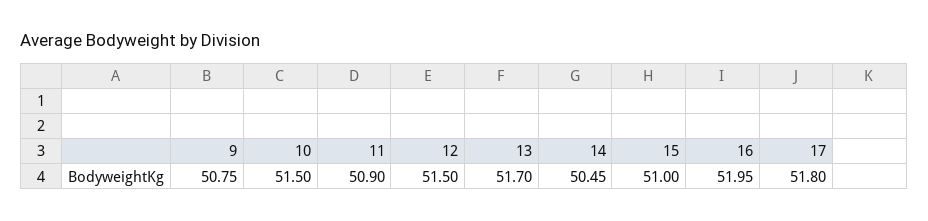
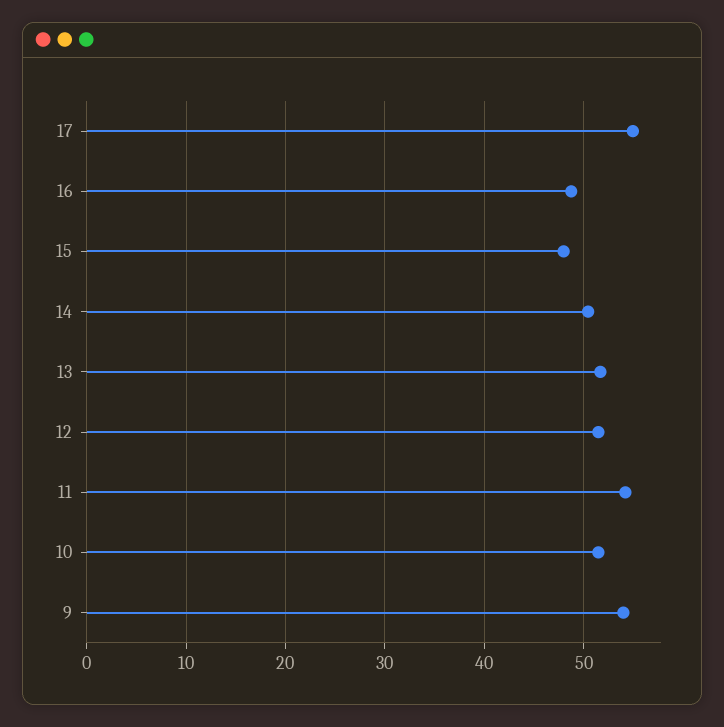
9: 50.75 -> 54
11: 50.9 -> 54
15: 51 -> 48
16: 51.95 -> 49
17: 51.8 -> 55

